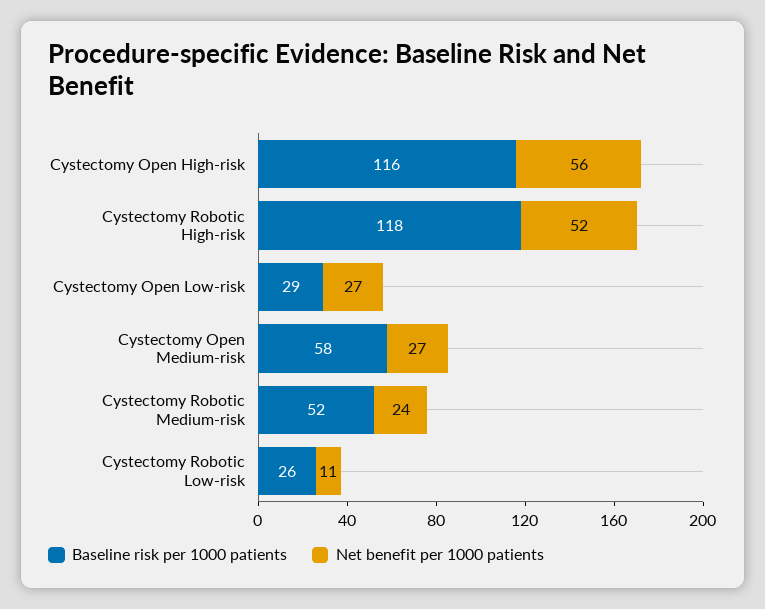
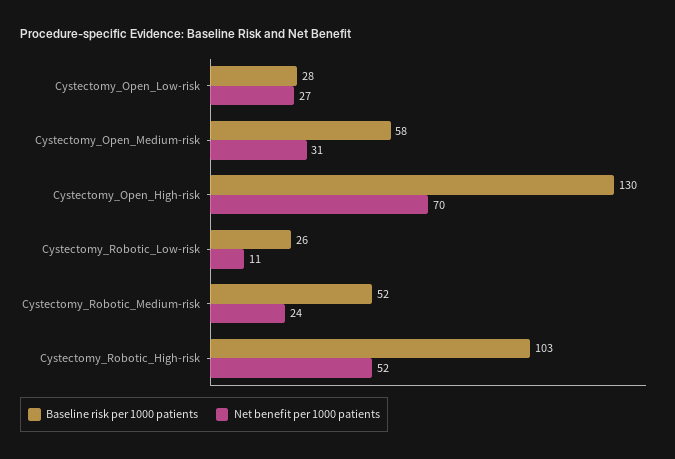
Baseline risk per 1000 patients, Cystectomy Open High-risk: 116 -> 130
Net benefit per 1000 patients, Cystectomy Open High-risk: 56 -> 70
Baseline risk per 1000 patients, Cystectomy Robotic High-risk: 118 -> 103
Baseline risk per 1000 patients, Cystectomy Open Low-risk: 29 -> 28
Net benefit per 1000 patients, Cystectomy Open Medium-risk: 27 -> 31

